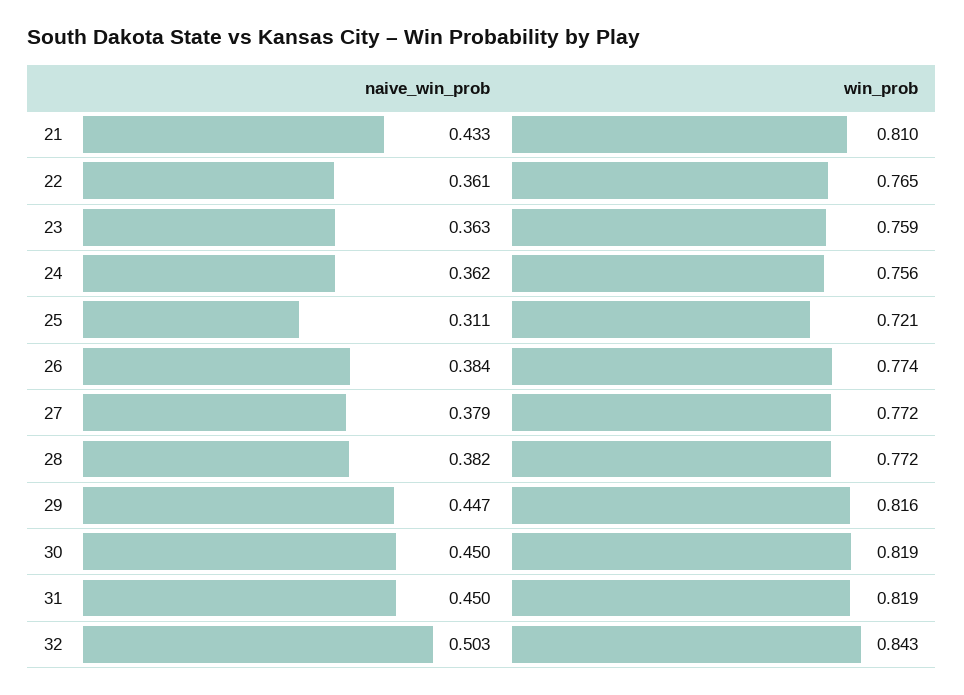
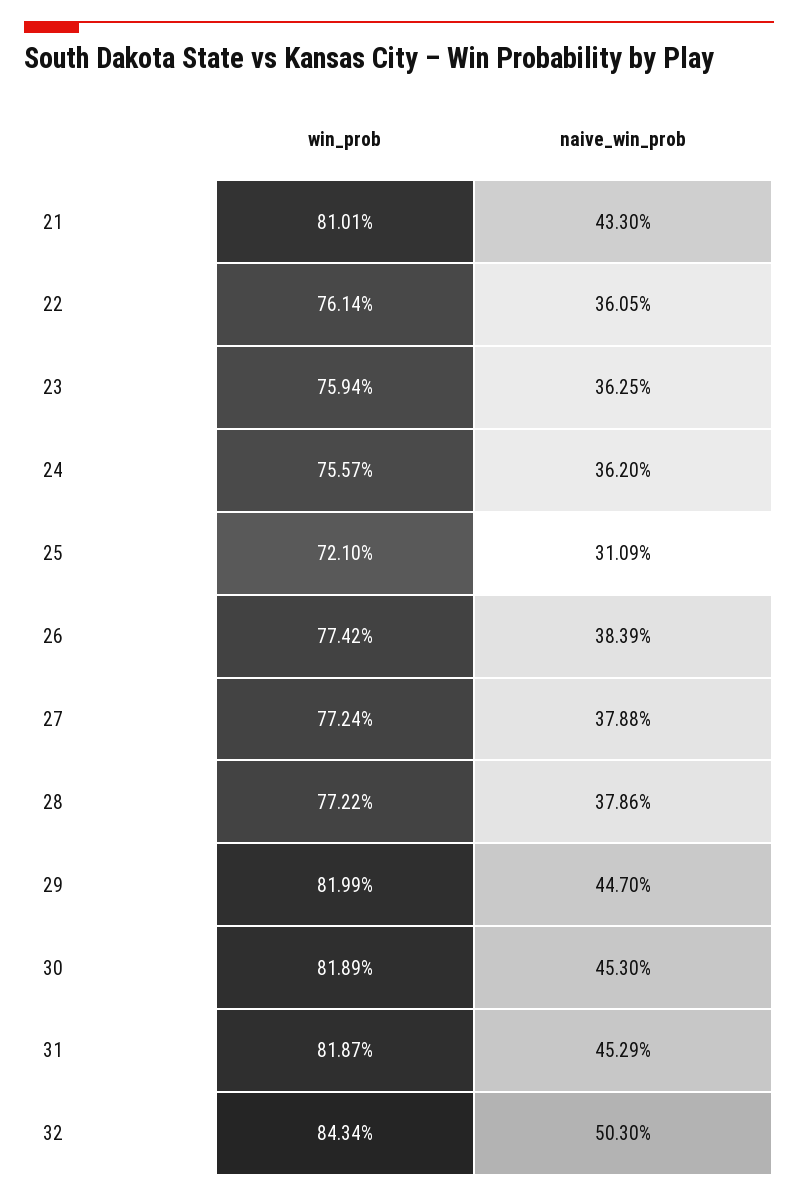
win_prob, 22: 0.765 -> 0.7614
naive_win_prob, 28: 0.382 -> 0.3786
win_prob, 29: 0.816 -> 0.8199
naive_win_prob, 30: 0.45 -> 0.453
naive_win_prob, 31: 0.45 -> 0.4529

